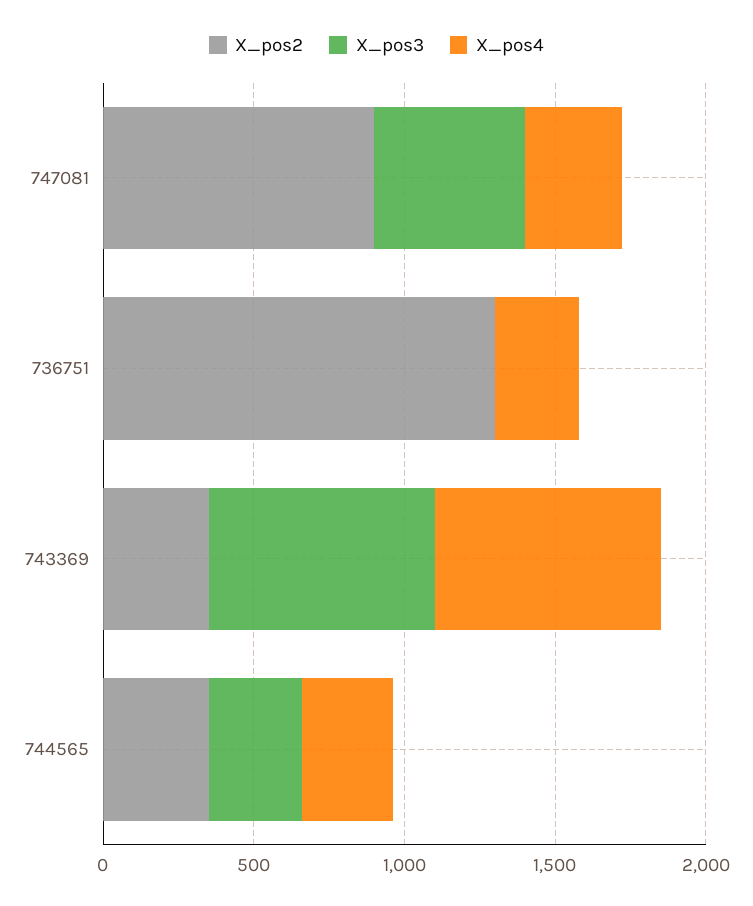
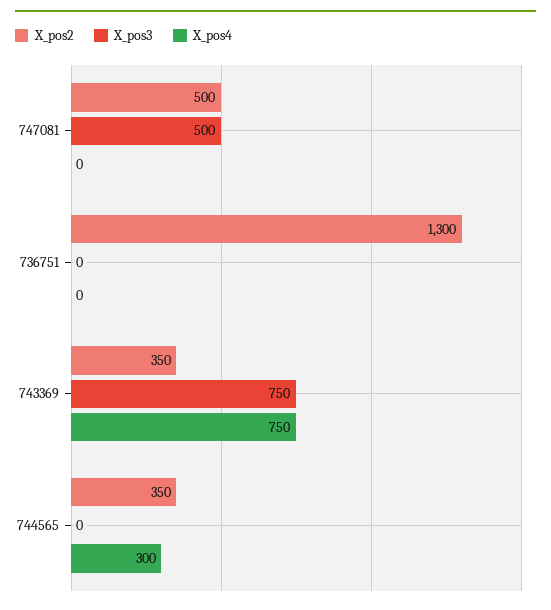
X_pos2, 747081: 900 -> 500
X_pos4, 747081: 300 -> 0
X_pos4, 736751: 300 -> 0
X_pos3, 744565: 300 -> 0

